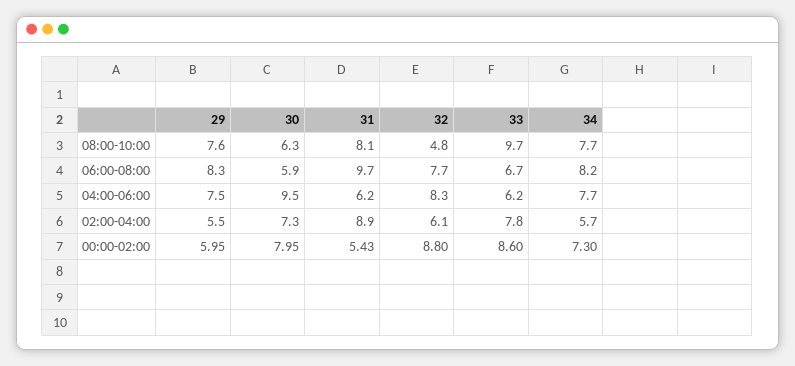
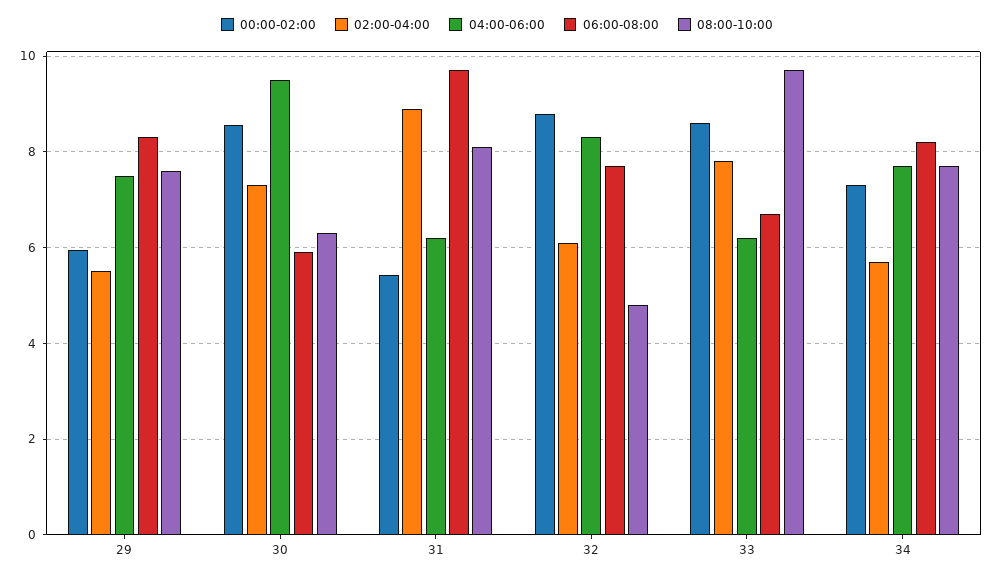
00:00-02:00, 30: 7.95 -> 8.6

